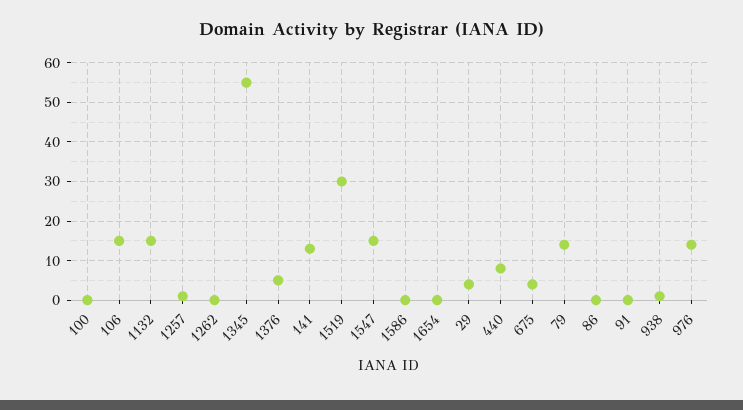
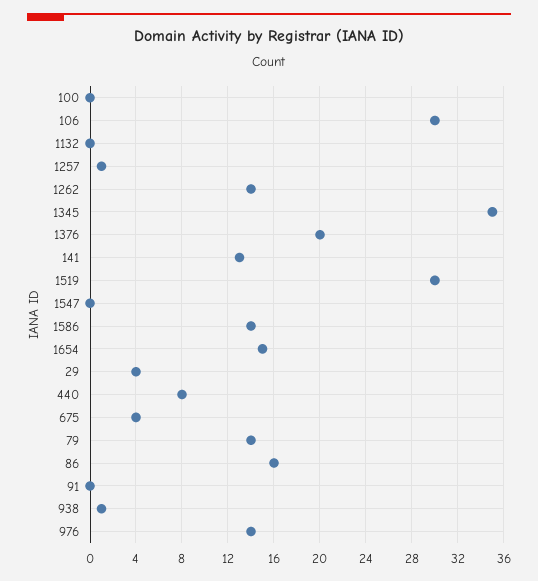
106: 15 -> 30
1132: 15 -> 0
1262: 0 -> 14
1345: 55 -> 35
1376: 5 -> 20
1547: 15 -> 0
1586: 0 -> 14
1654: 0 -> 15
86: 0 -> 16

